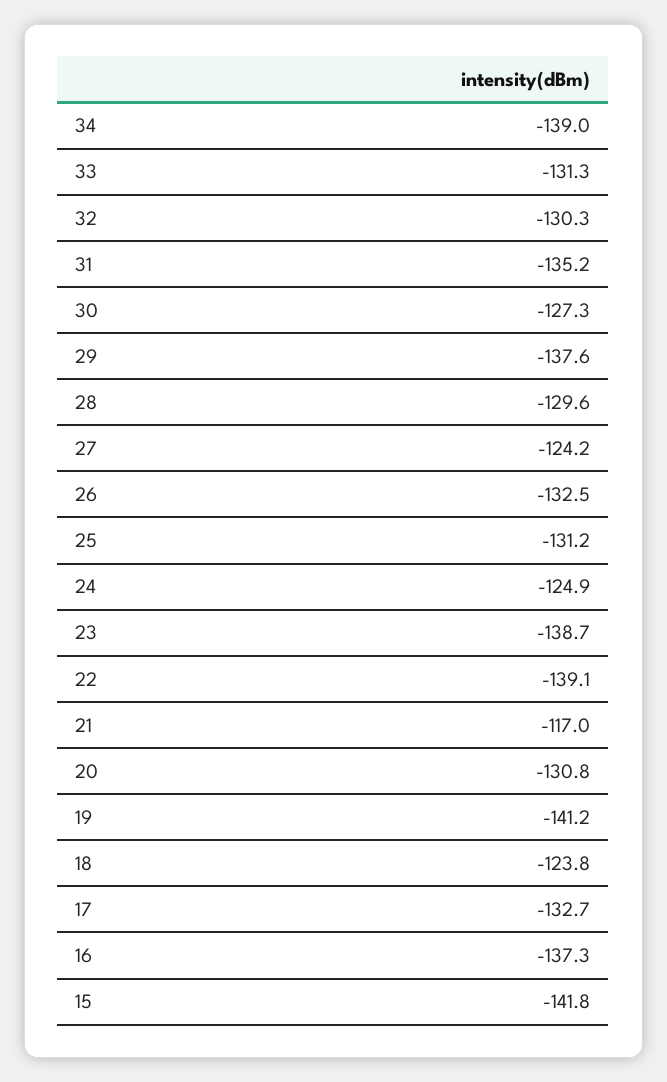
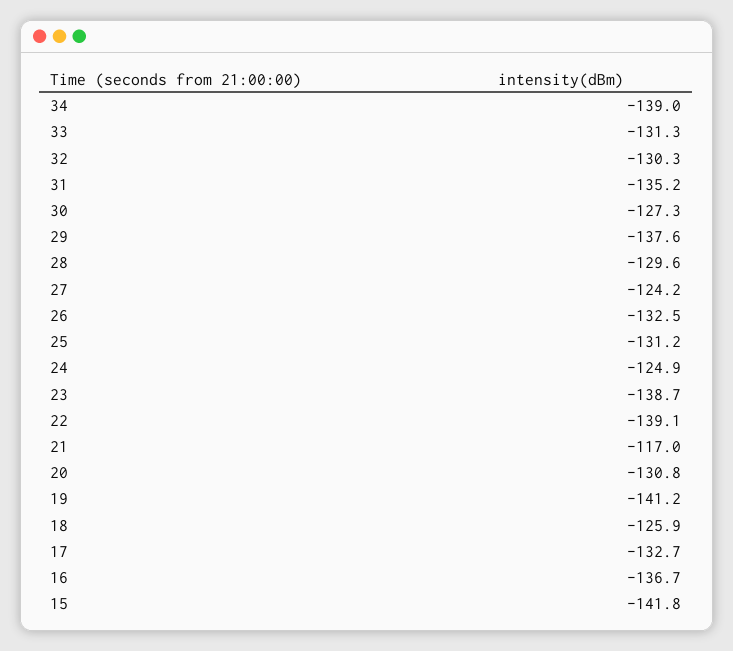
18: -123.8 -> -125.9
16: -137.3 -> -136.7

